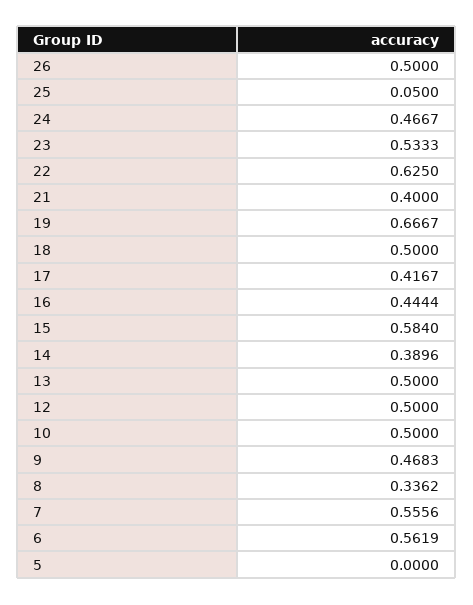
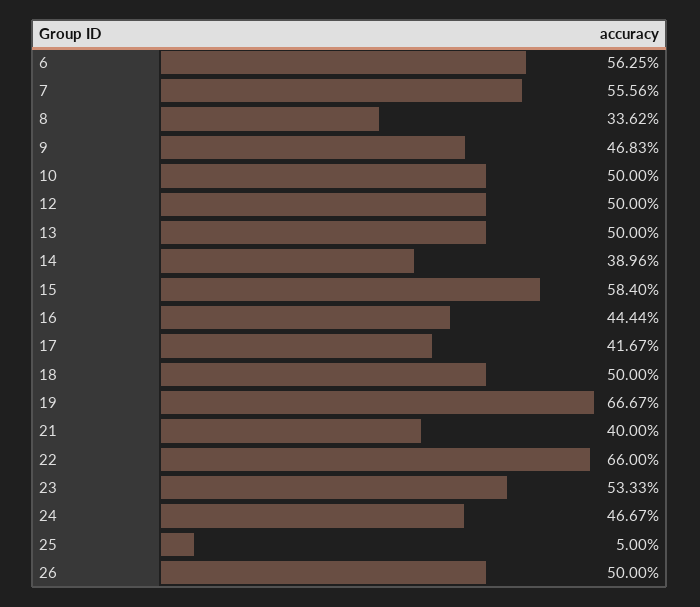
22: 0.625 -> 0.66
6: 0.5619 -> 0.5625
5: 0 -> none

